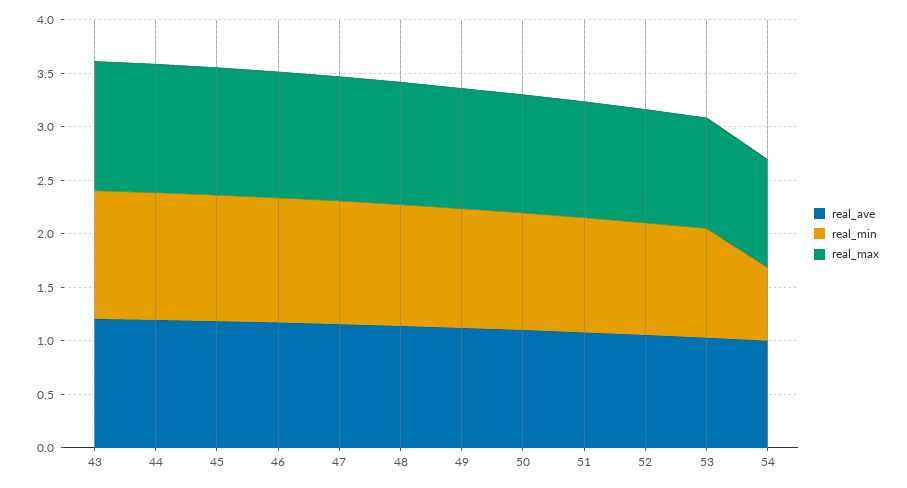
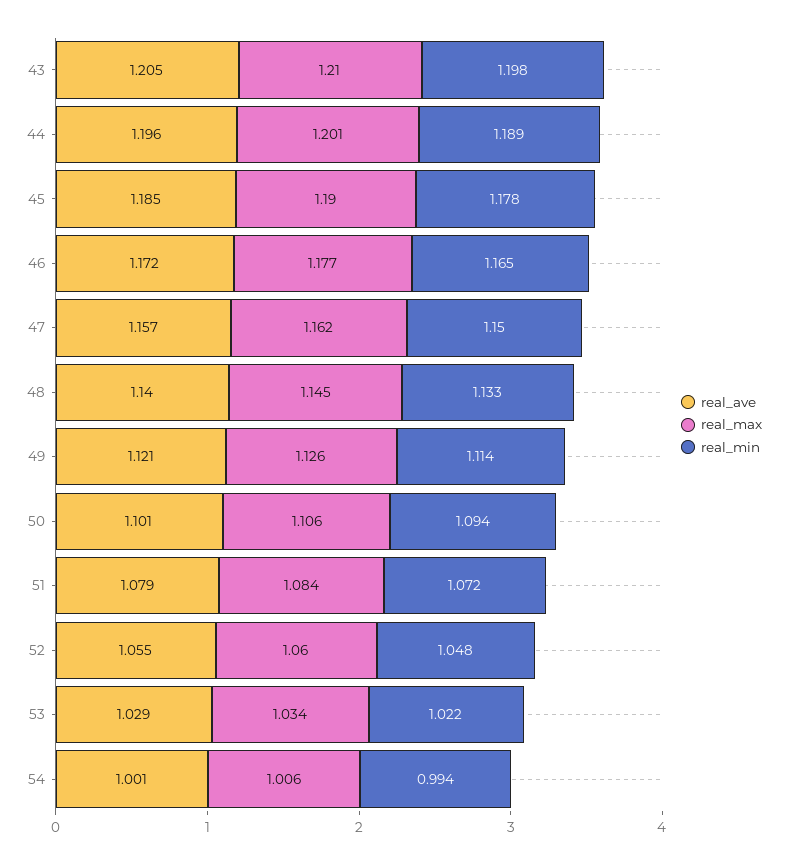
real_min, 54: 0.7 -> 0.994

